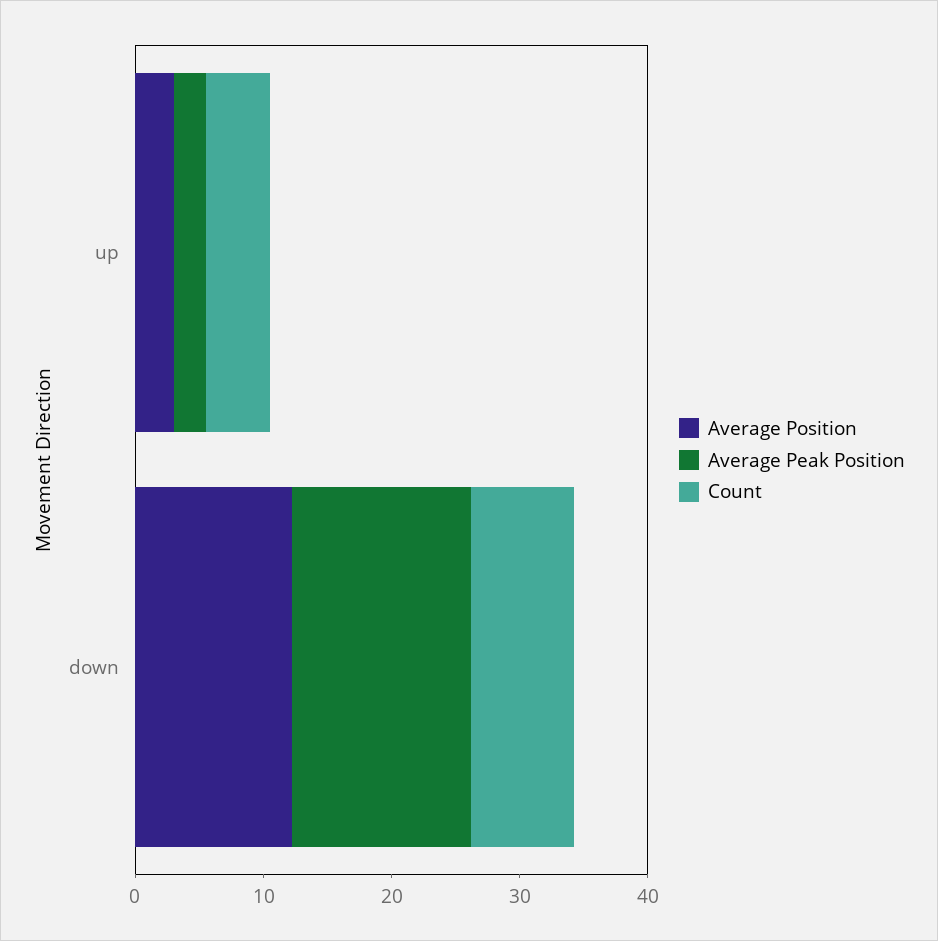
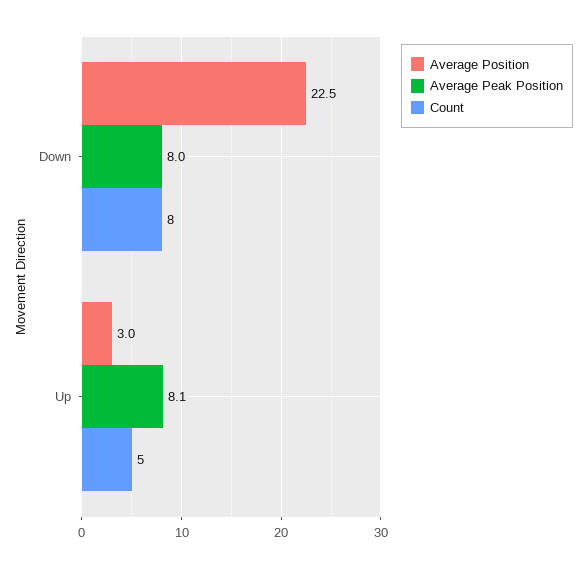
Average Peak Position, up: 2 -> 8.1
Average Position, down: 12 -> 22.5
Average Peak Position, down: 14 -> 8

